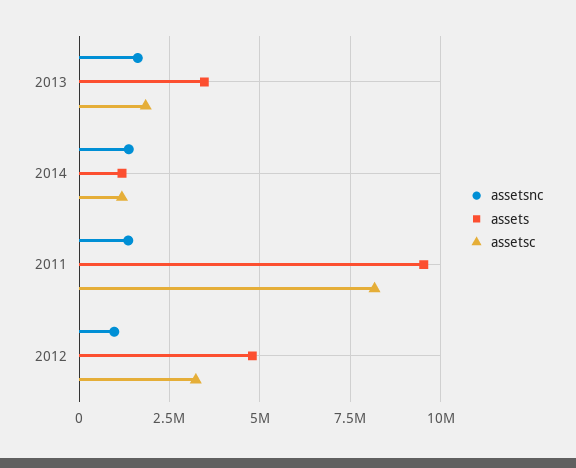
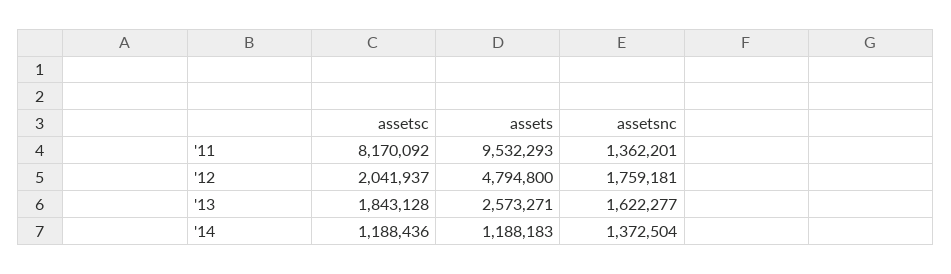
assets, 2013: 3500000 -> 2573271
assetsnc, 2012: 1000000 -> 1759181
assetsc, 2012: 3250000 -> 2041937

